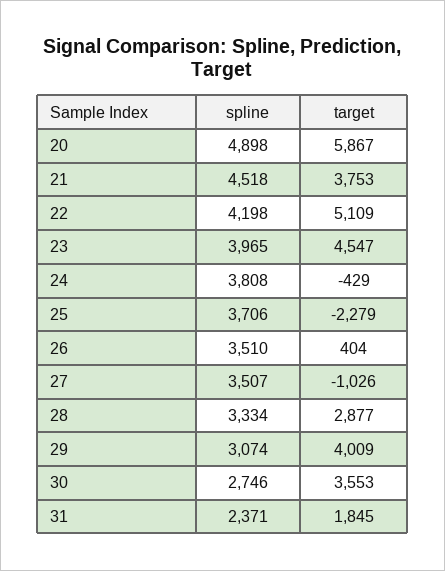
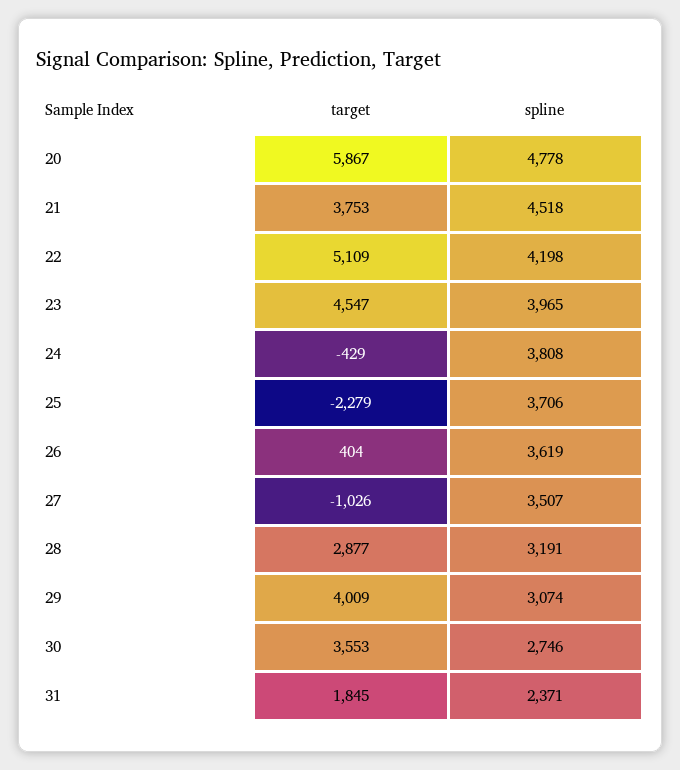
spline, 20: 4898 -> 4778
spline, 26: 3510 -> 3619
spline, 28: 3334 -> 3191

